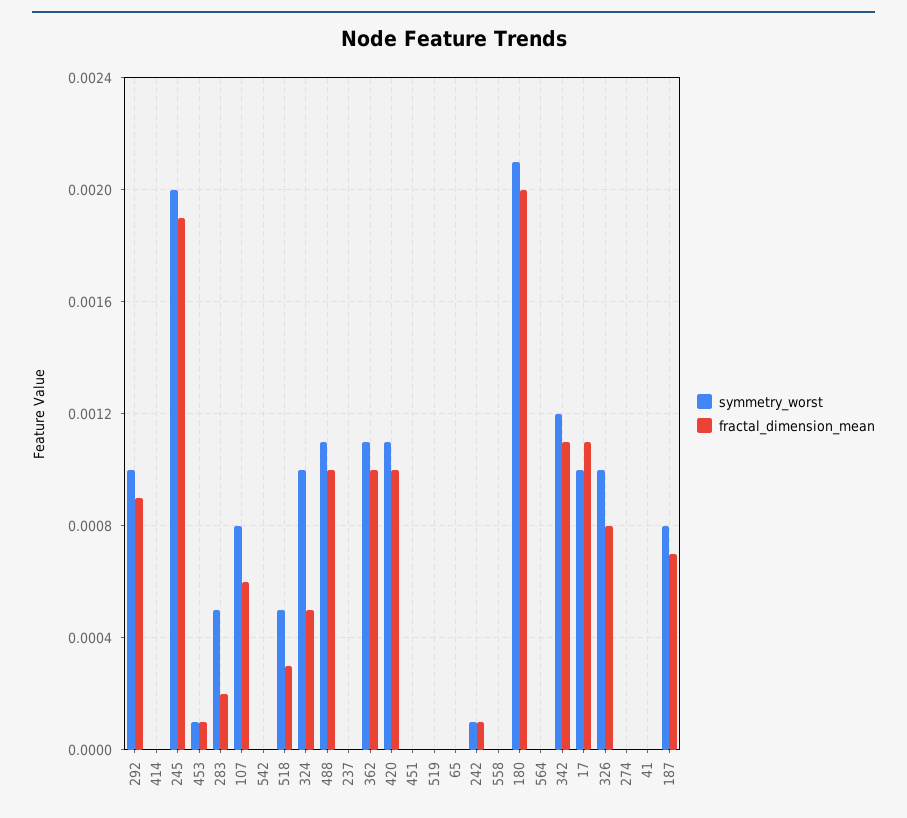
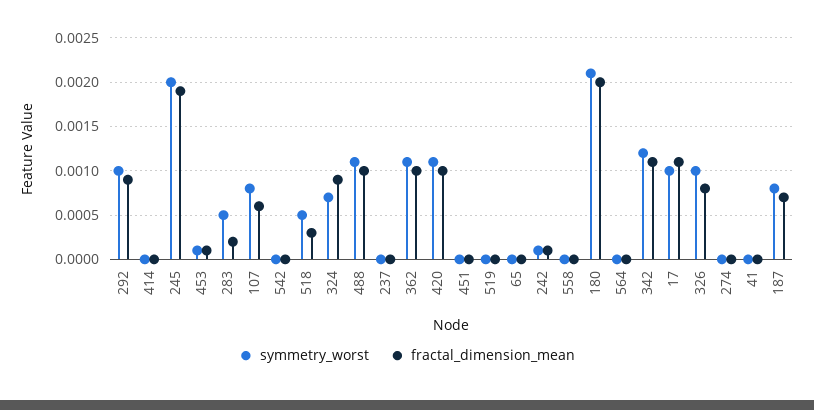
symmetry_worst, 324: 0.001 -> 0.0007
fractal_dimension_mean, 324: 0.0005 -> 0.0009

